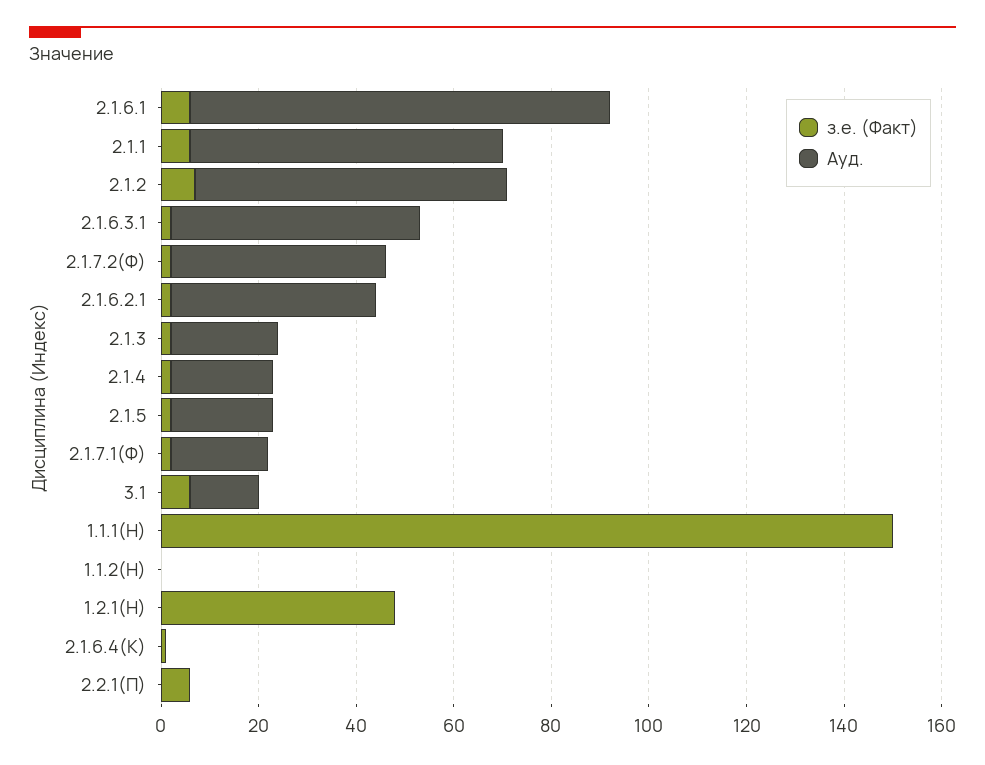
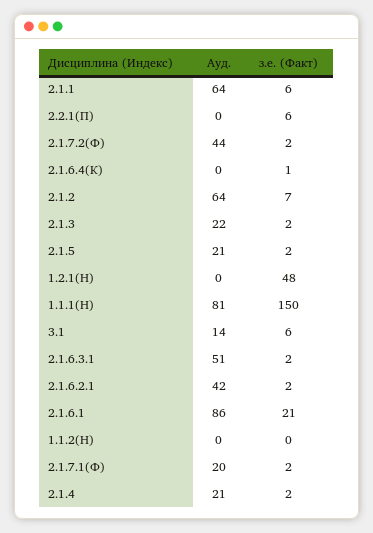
з.е. (Факт), 2.1.6.1: 5 -> 21
Ауд., 1.1.1(Н): 0 -> 81

